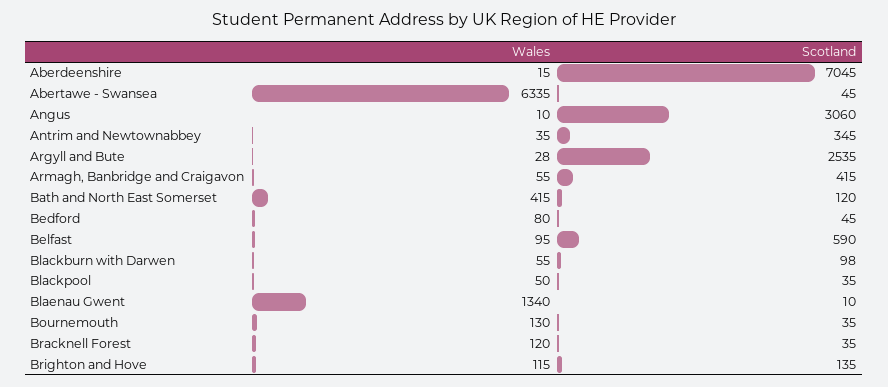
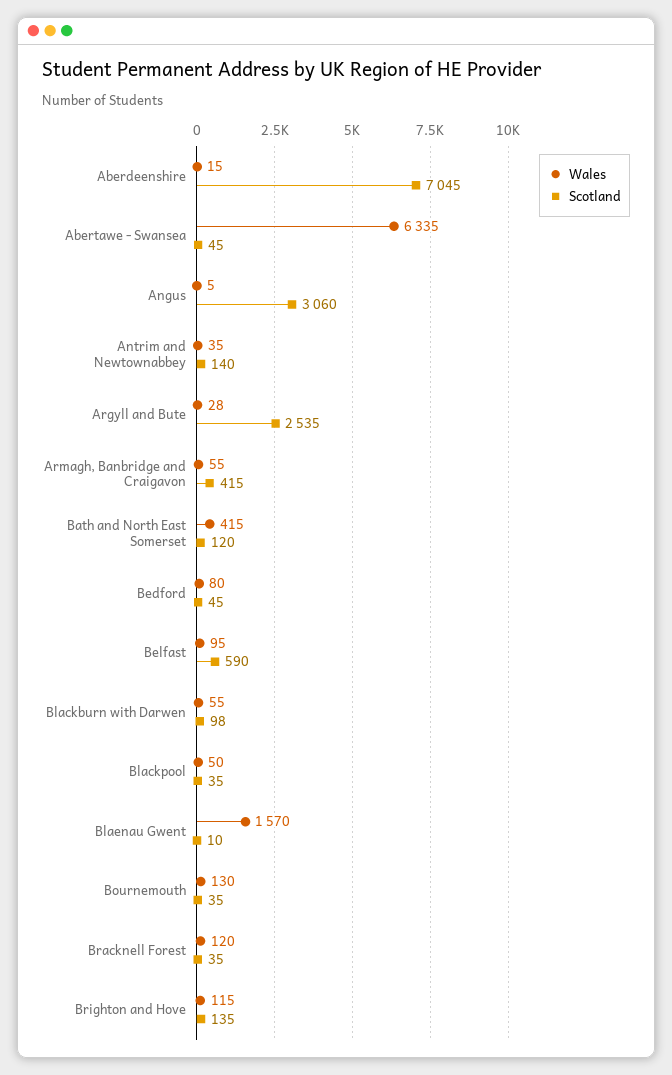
Wales, Angus: 10 -> 5
Scotland, Antrim and Newtownabbey: 345 -> 140
Wales, Blaenau Gwent: 1340 -> 1570

